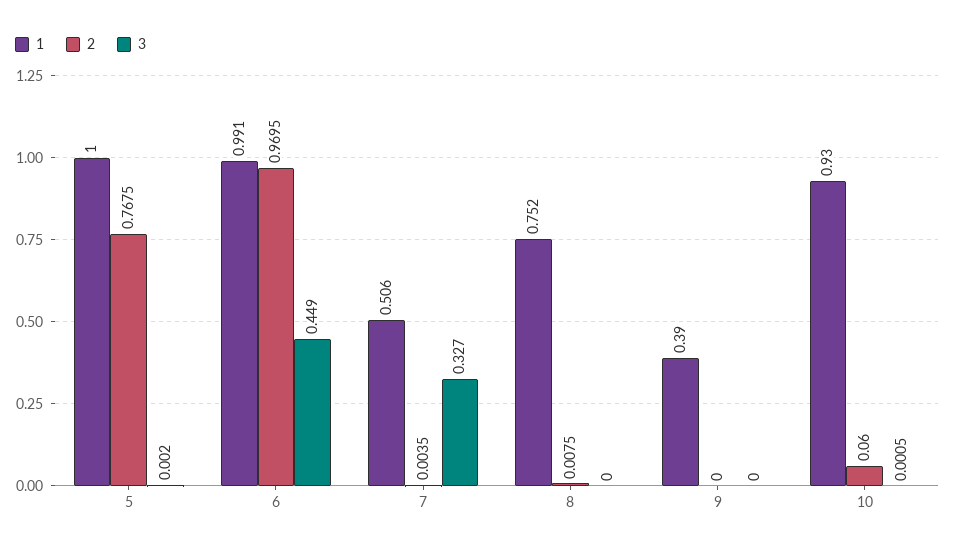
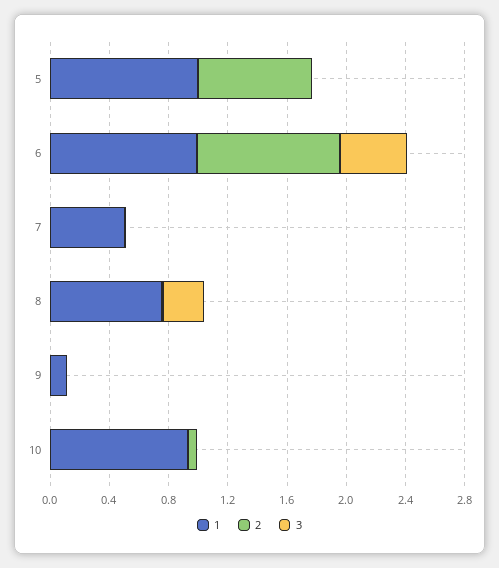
3, 7: 0.327 -> 0
3, 8: 0 -> 0.3
1, 9: 0.39 -> 0.1

